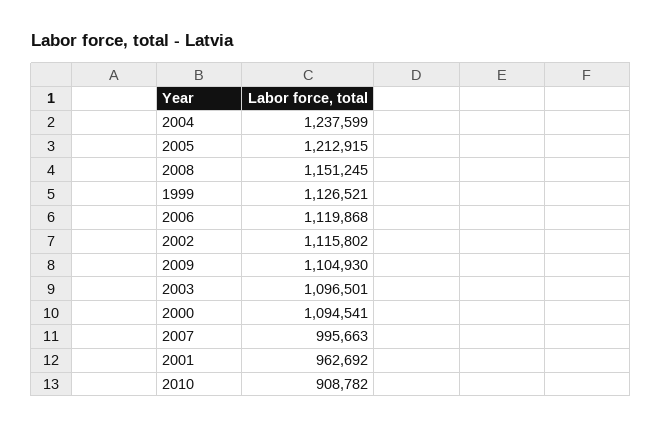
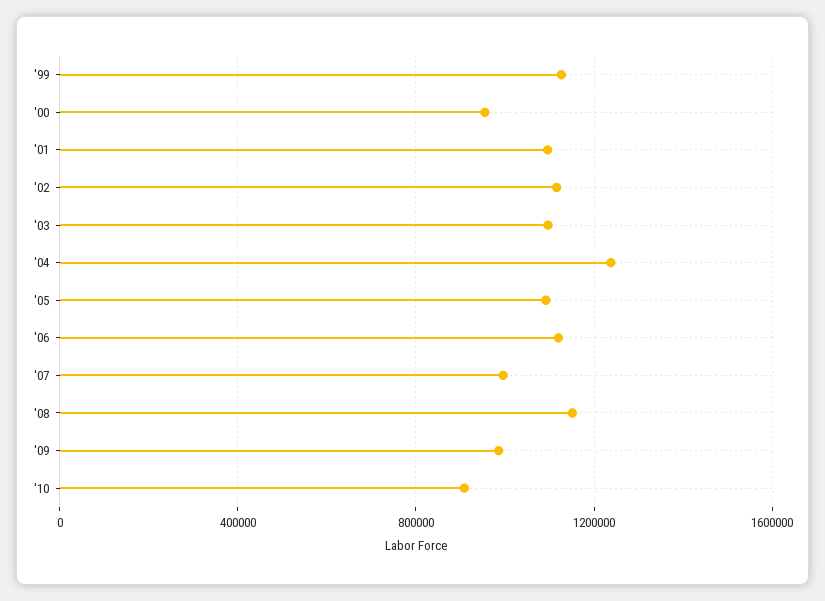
2005: 1212915 -> 1100000
2009: 1104930 -> 1000000
2000: 1094541 -> 950000
2001: 962692 -> 1100000

